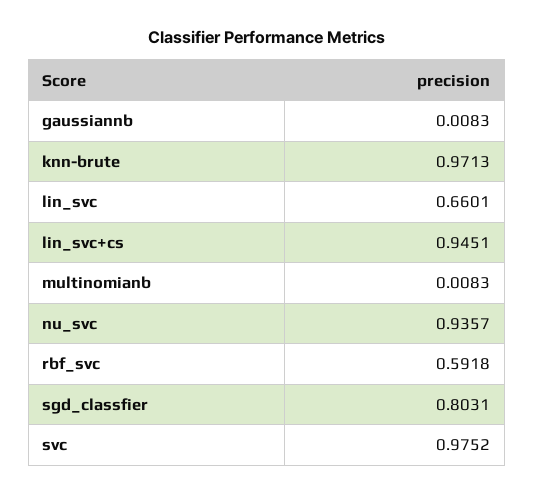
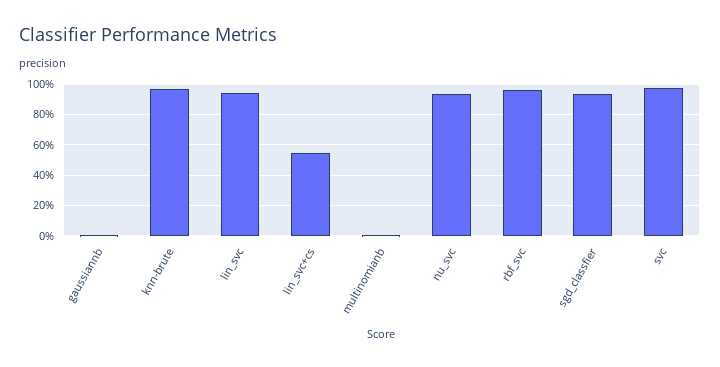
lin_svc: 0.6601 -> 0.95
lin_svc+cs: 0.9451 -> 0.55
rbf_svc: 0.5918 -> 0.95
sgd_classfier: 0.8031 -> 0.95

